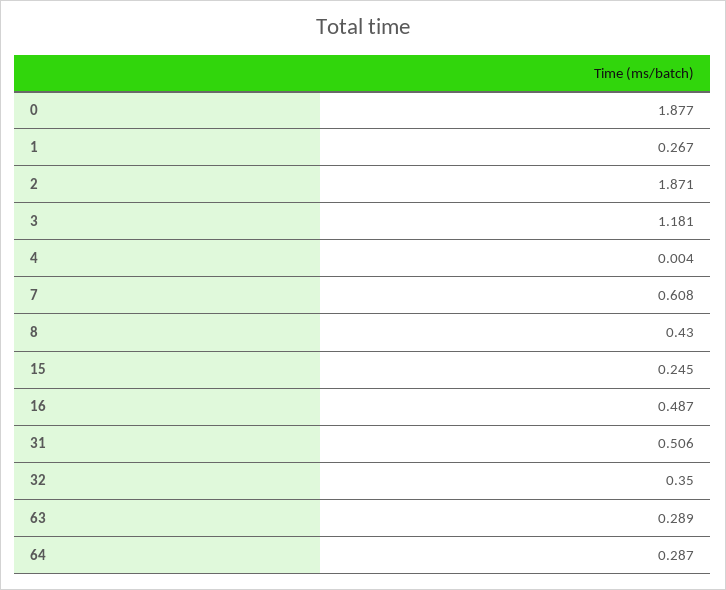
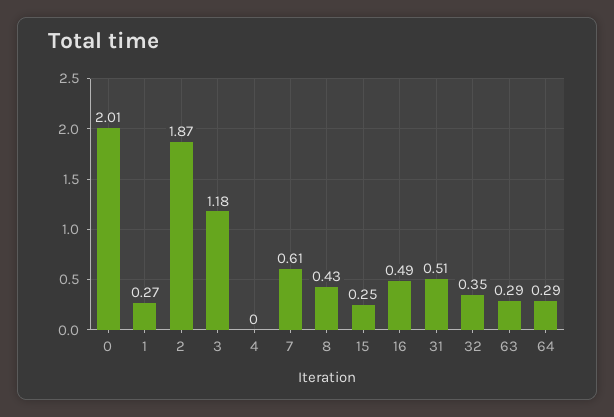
0: 1.877 -> 2.01

